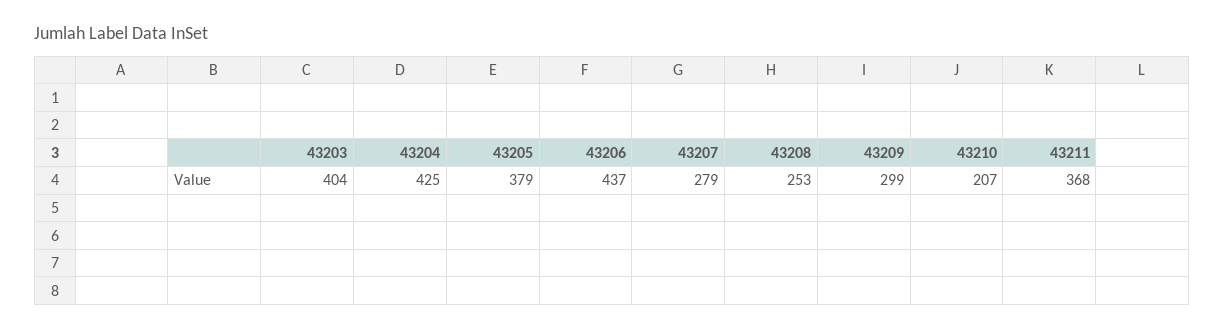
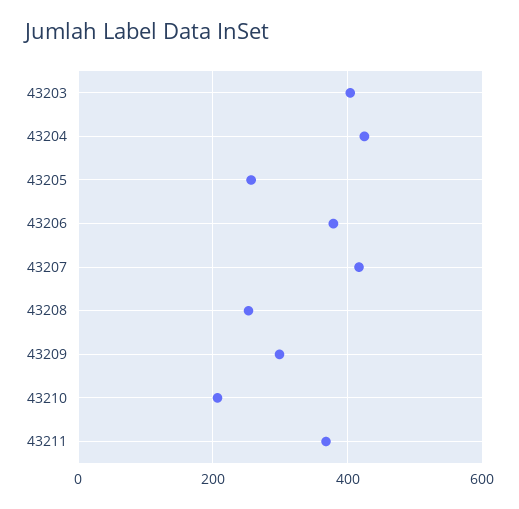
43205: 379 -> 260
43206: 437 -> 380
43207: 279 -> 420

